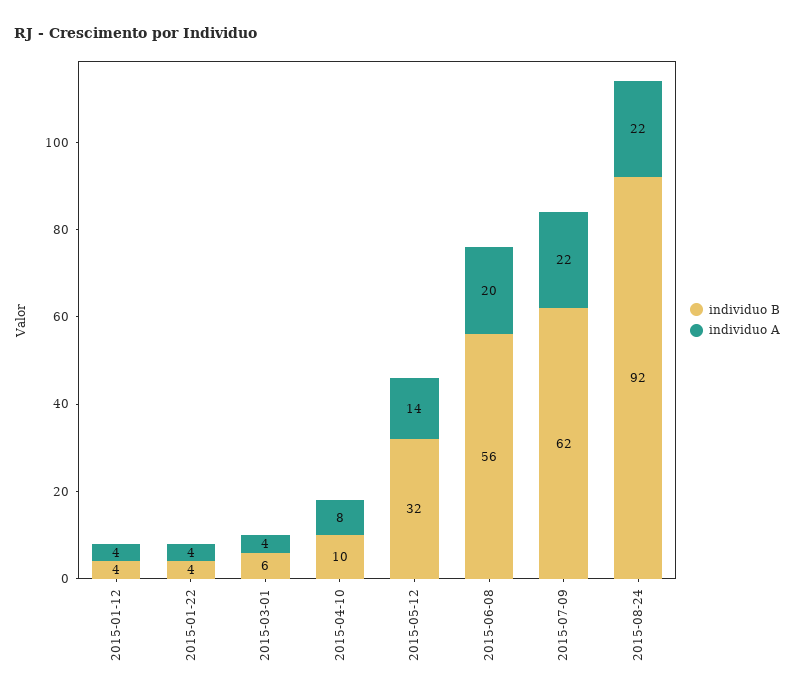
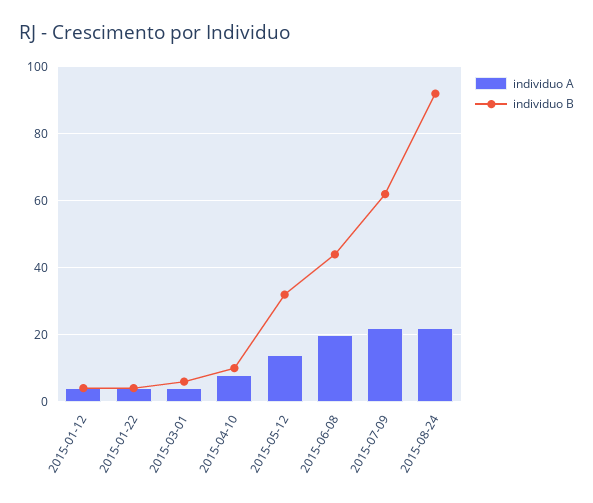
individuo B, 2015-06-08: 56 -> 45

